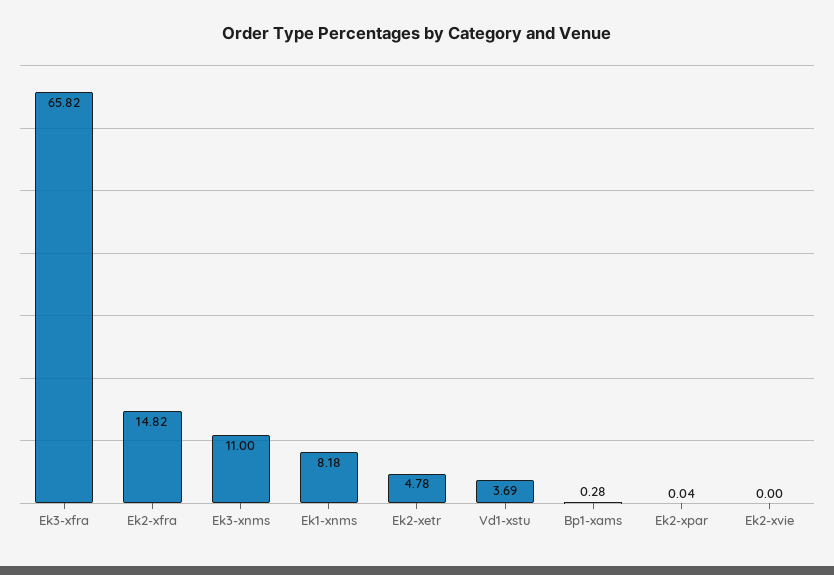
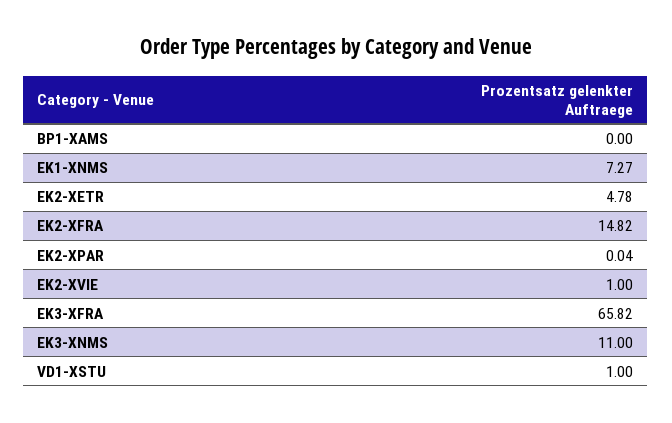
Ek1-xnms: 8.18 -> 7.27
Vd1-xstu: 3.69 -> 1
Bp1-xams: 0.28 -> 0
Ek2-xvie: 0 -> 1

